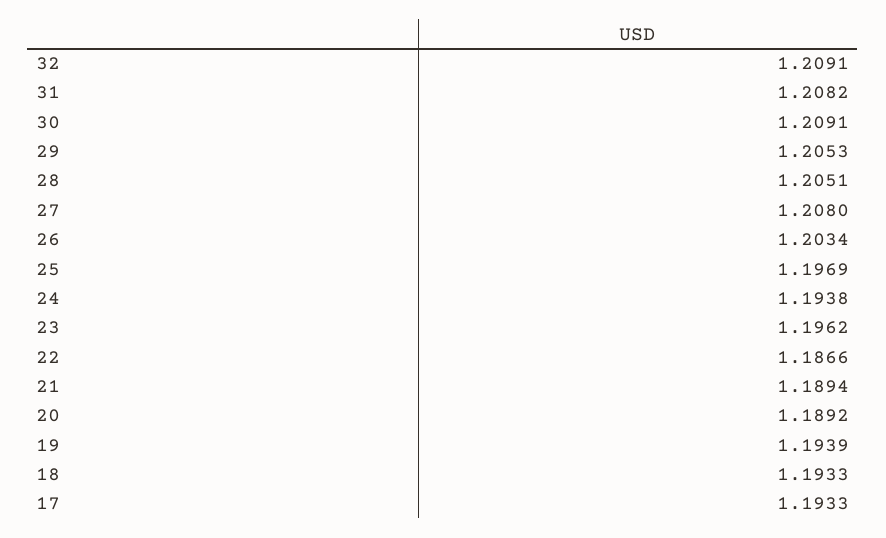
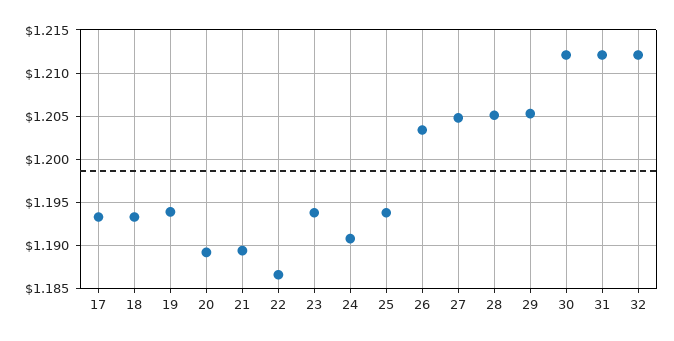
32: 1.2091 -> 1.212
31: 1.2082 -> 1.212
30: 1.2091 -> 1.212
27: 1.208 -> 1.205
25: 1.1969 -> 1.194
24: 1.1938 -> 1.191
23: 1.1962 -> 1.194

